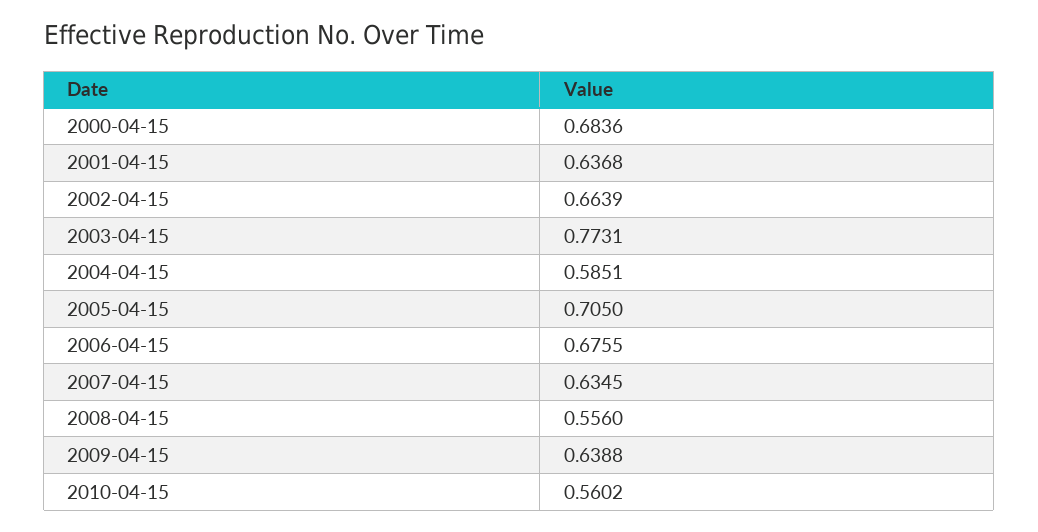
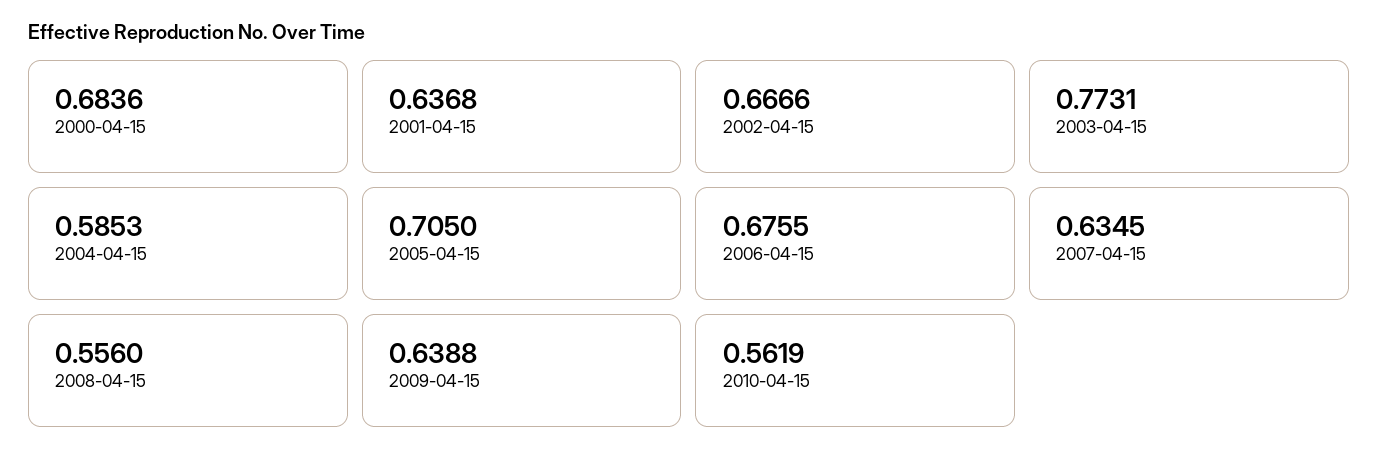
2002-04-15: 0.6639 -> 0.6666
2004-04-15: 0.5851 -> 0.5853
2010-04-15: 0.5602 -> 0.5619

